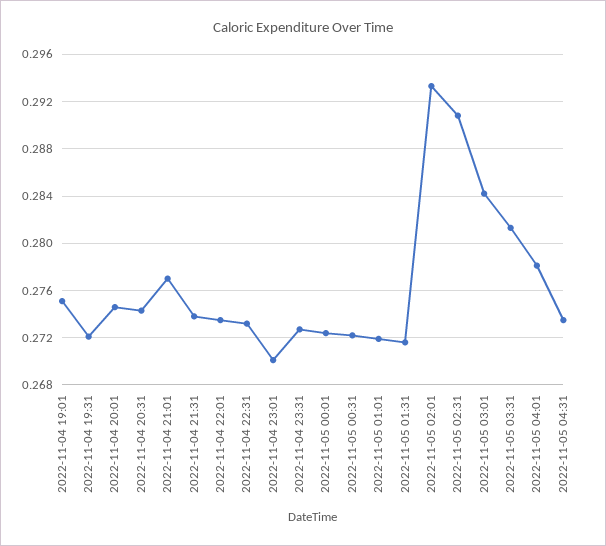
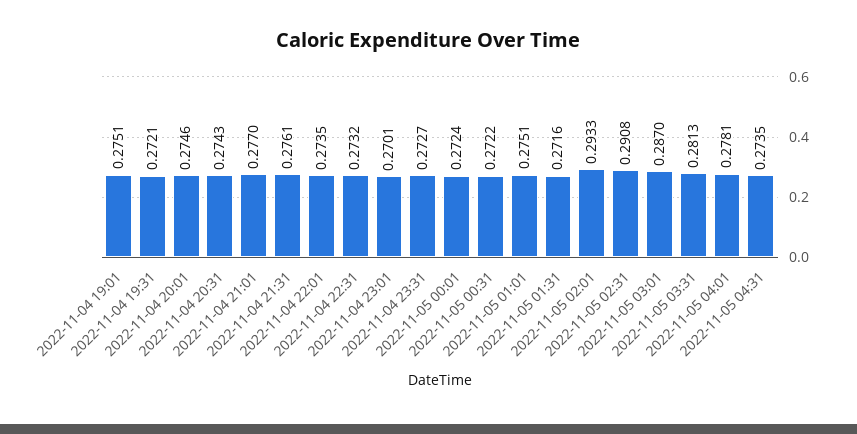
2022-11-04 21:31: 0.274 -> 0.2761
2022-11-05 01:01: 0.272 -> 0.2751
2022-11-05 03:01: 0.284 -> 0.287

